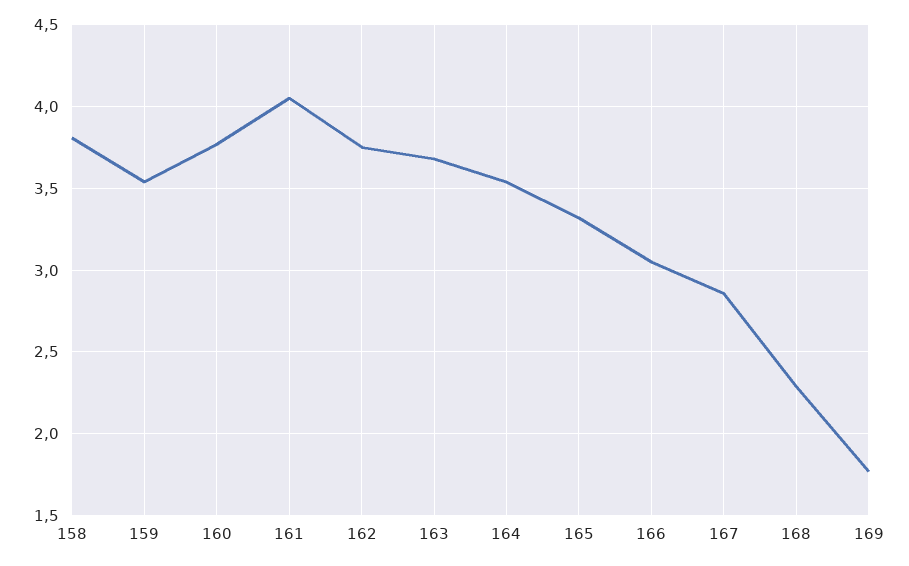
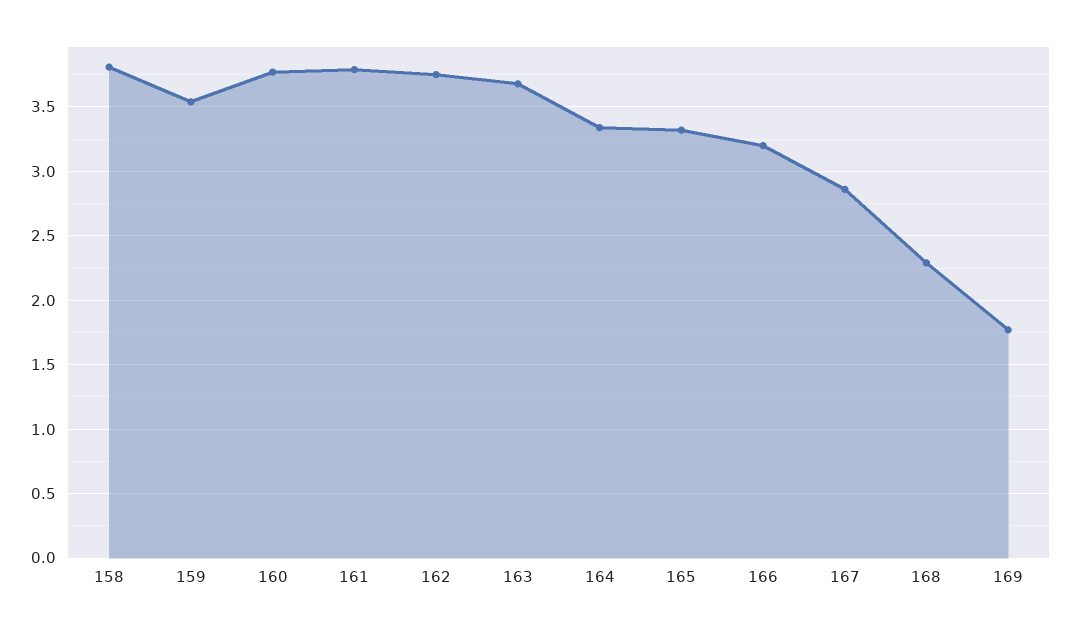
161: 4.05 -> 3.8
164: 3.55 -> 3.35
166: 3.05 -> 3.2

